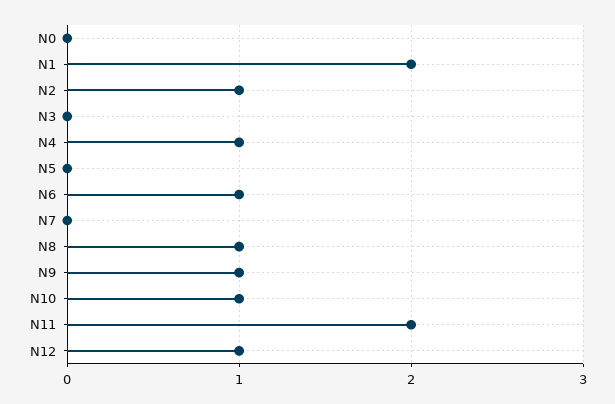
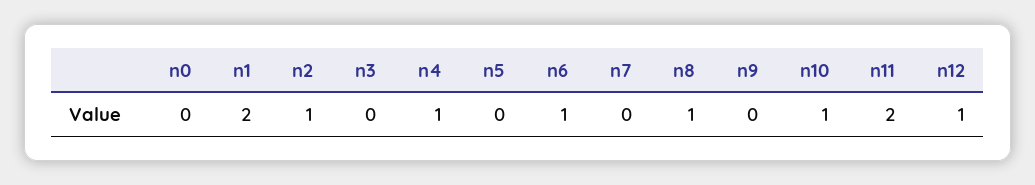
N9: 1 -> 0

